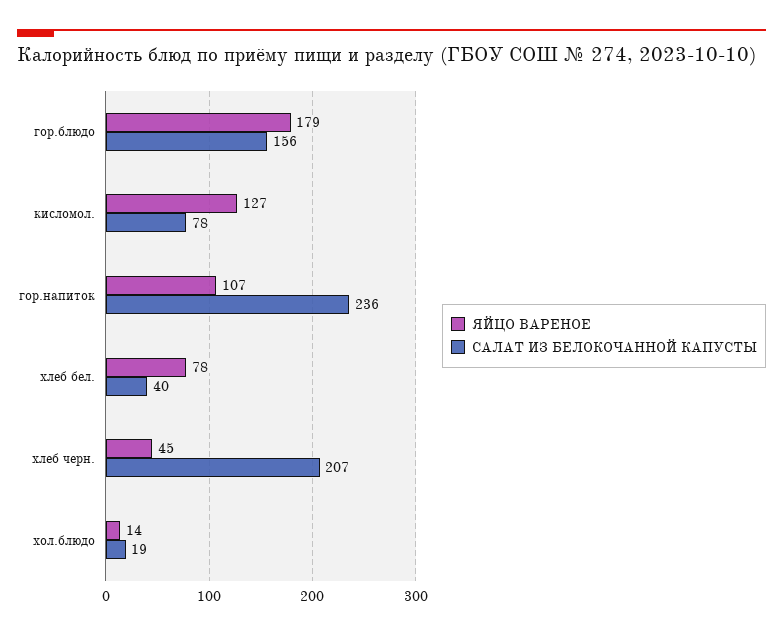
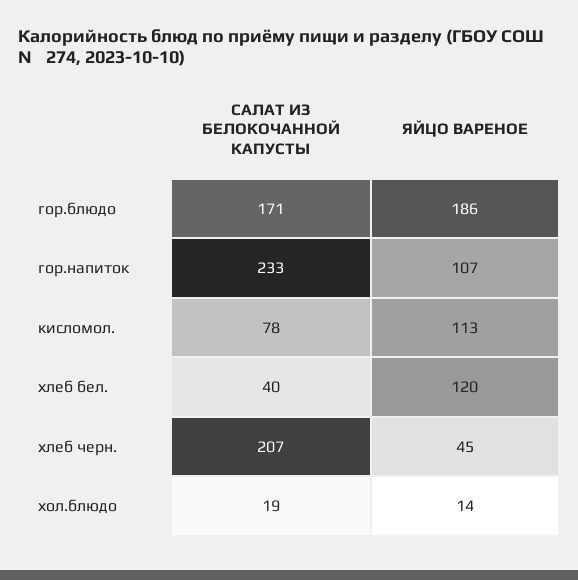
ЯЙЦО ВАРЕНОЕ, гор.блюдо: 179 -> 186
САЛАТ ИЗ БЕЛОКОЧАННОЙ КАПУСТЫ, гор.блюдо: 156 -> 171
ЯЙЦО ВАРЕНОЕ, кисломол.: 127 -> 113
САЛАТ ИЗ БЕЛОКОЧАННОЙ КАПУСТЫ, гор.напиток: 236 -> 233
ЯЙЦО ВАРЕНОЕ, хлеб бел.: 78 -> 120

